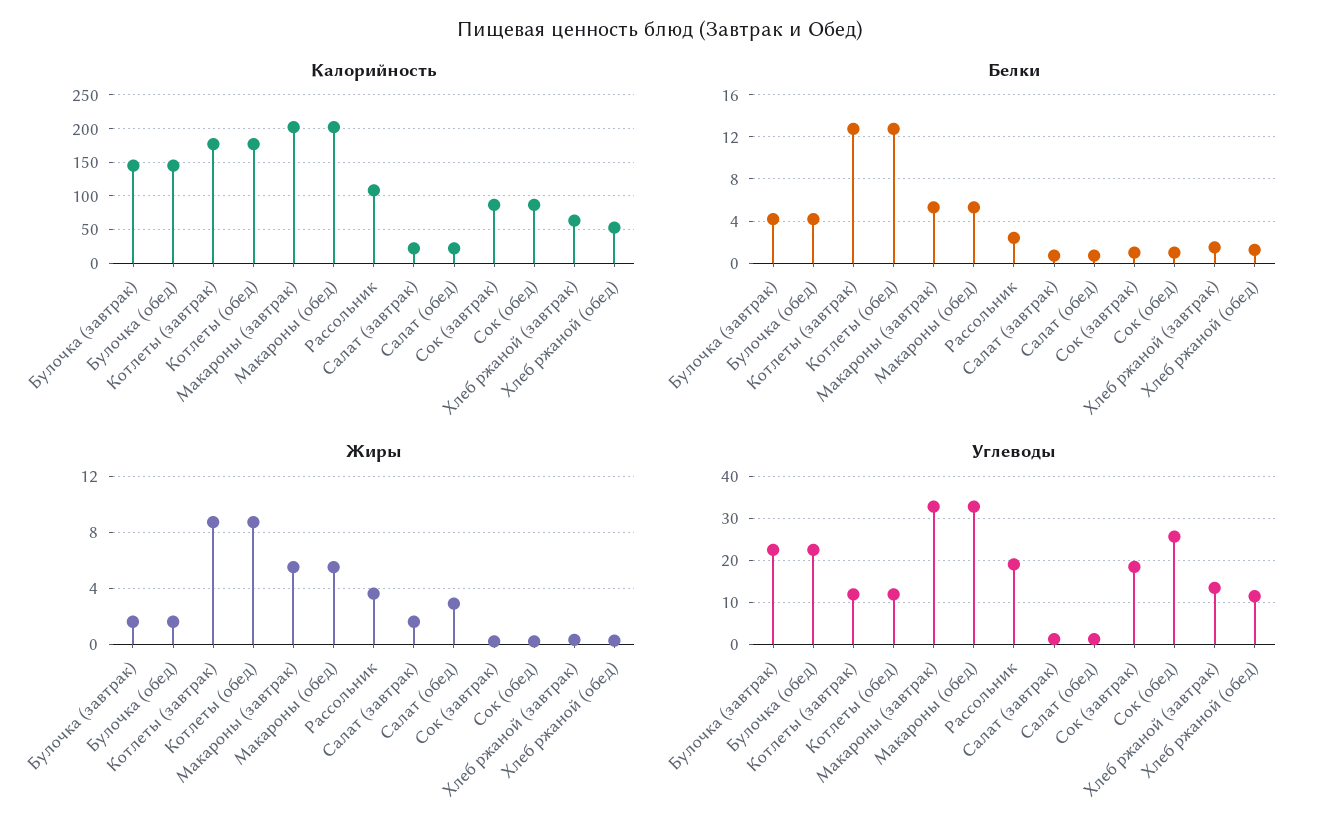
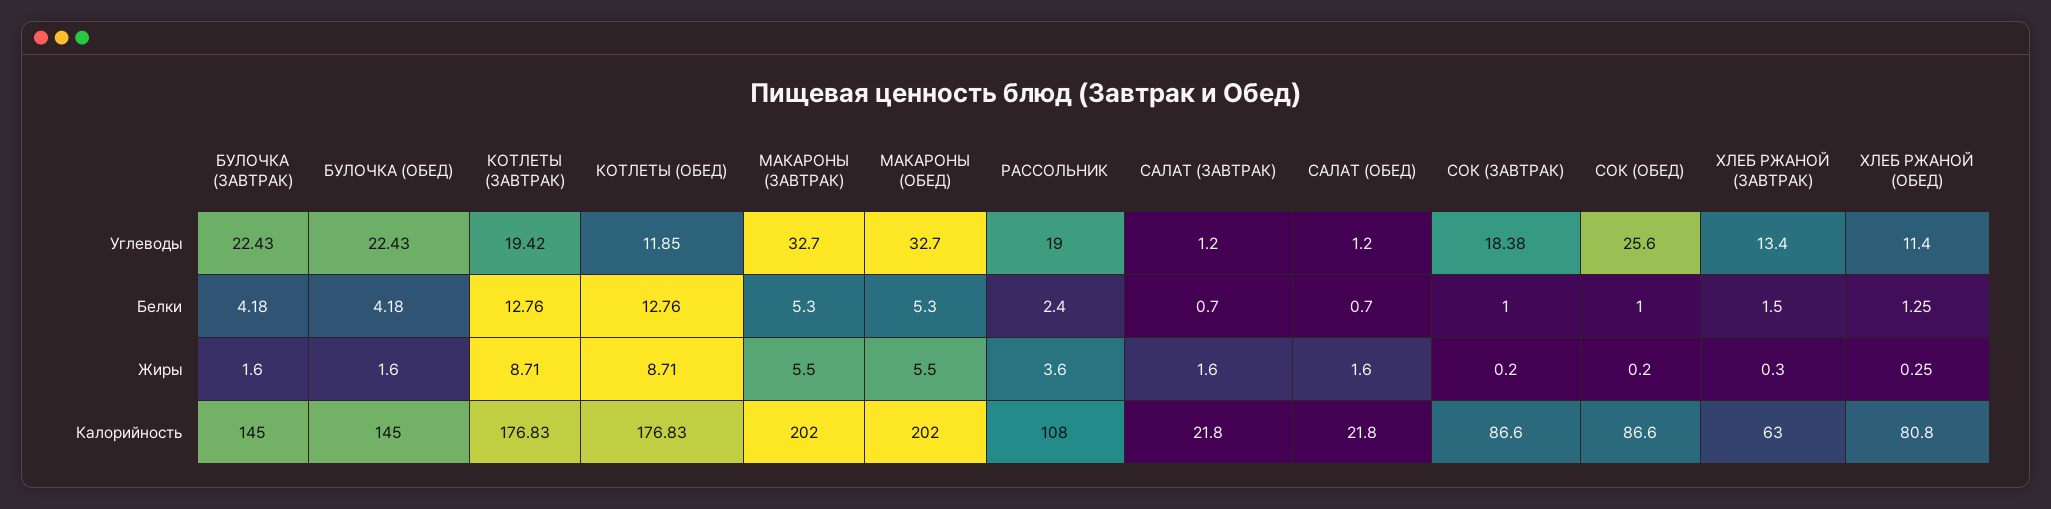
Калорийность, Хлеб ржаной (обед): 50 -> 80.8
Жиры, Салат (обед): 3 -> 1.6
Углеводы, Котлеты (завтрак): 12 -> 19.42

